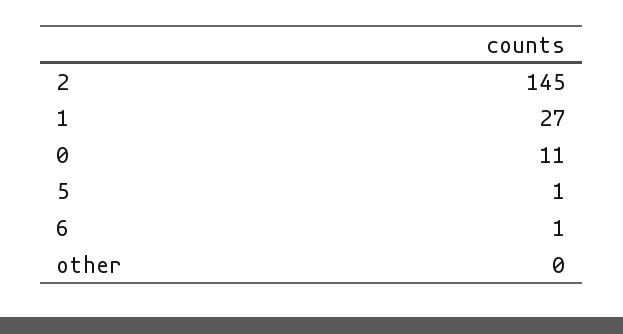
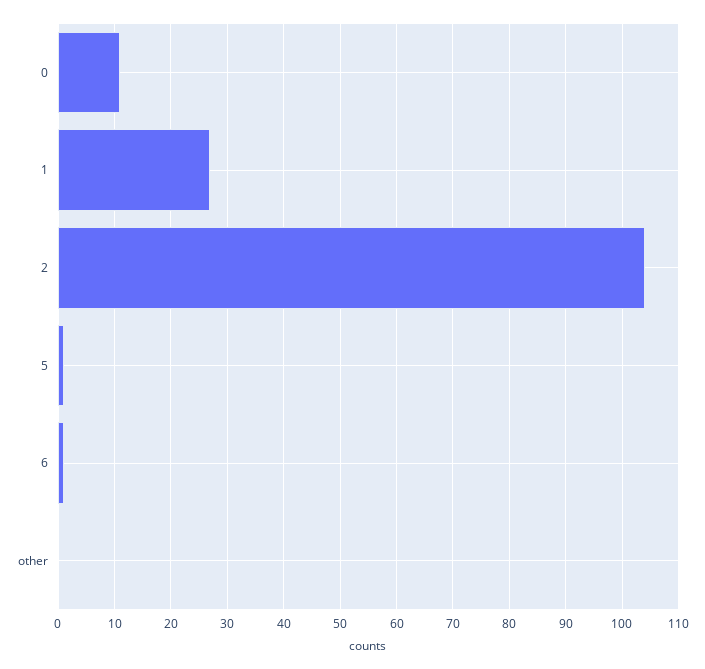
2: 145 -> 105

